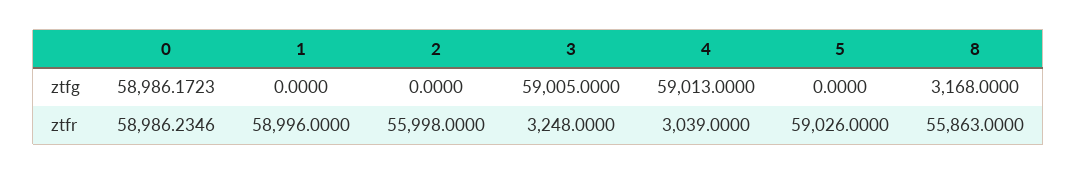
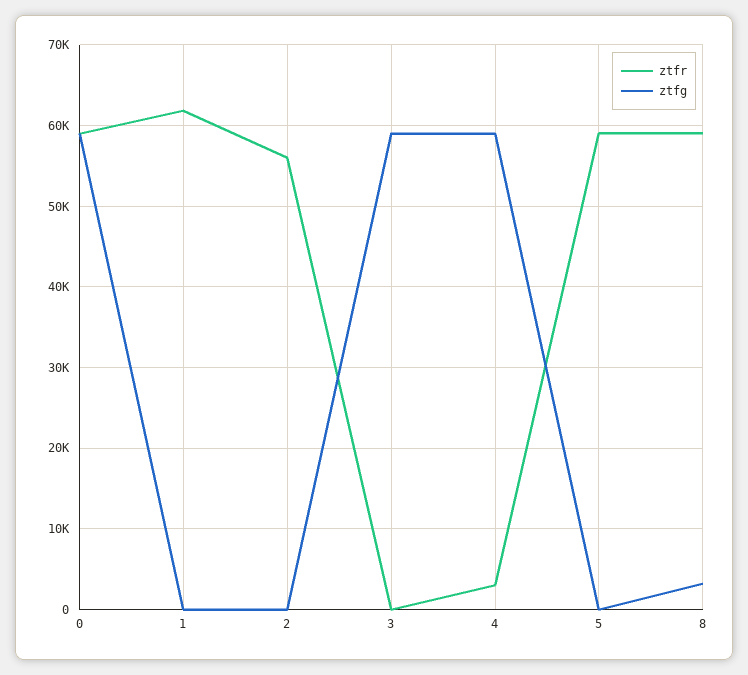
ztfr, 1: 58996 -> 62000
ztfr, 3: 3248 -> 0
ztfr, 8: 55863 -> 59000

